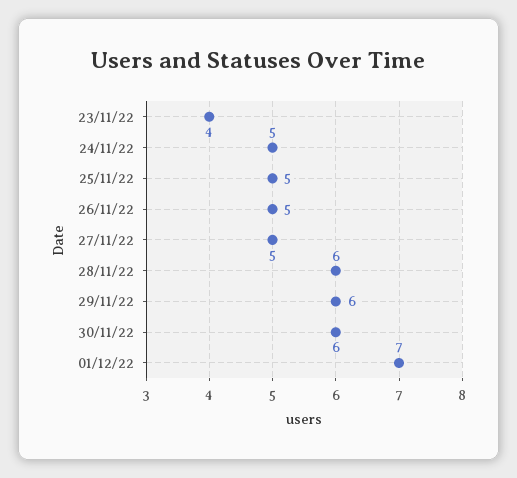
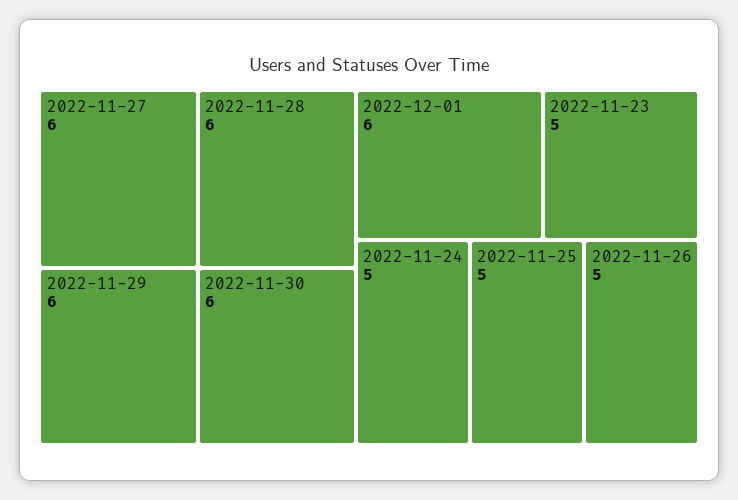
23/11/22: 4 -> 5
27/11/22: 5 -> 6
01/12/22: 7 -> 6

